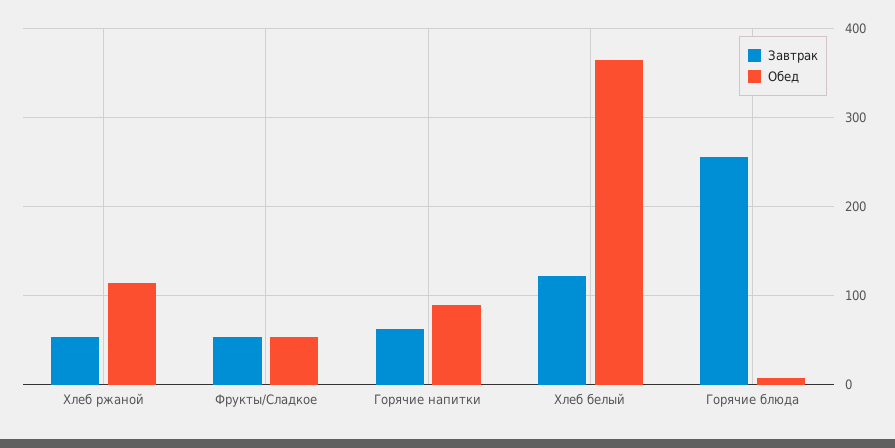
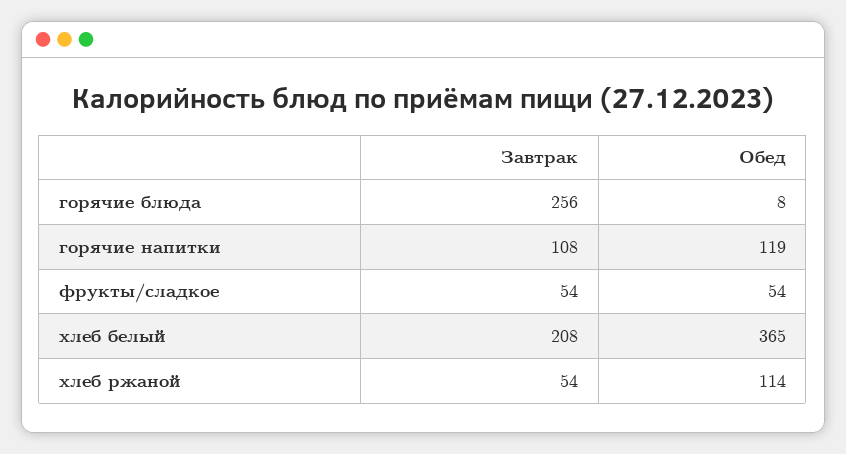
Завтрак, Горячие напитки: 60 -> 108
Обед, Горячие напитки: 90 -> 119
Завтрак, Хлеб белый: 120 -> 208

